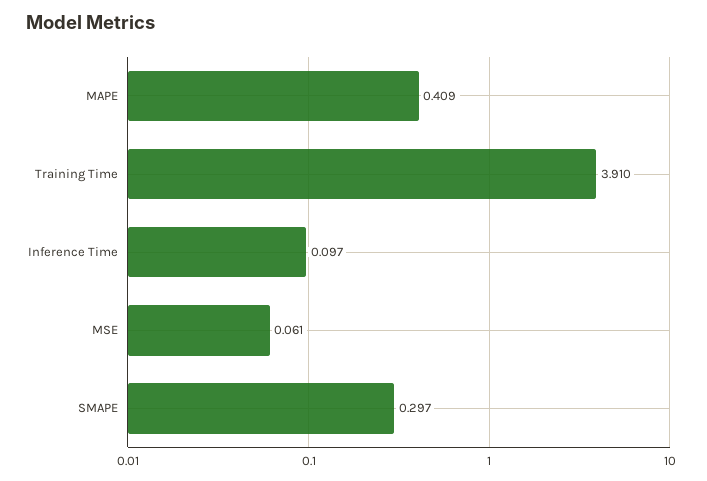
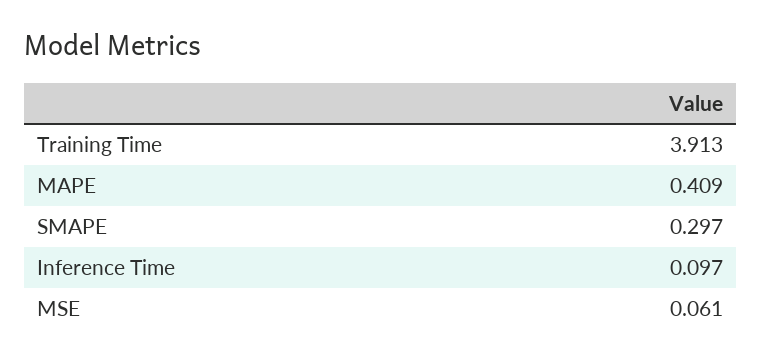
Training Time: 3.91 -> 3.913

